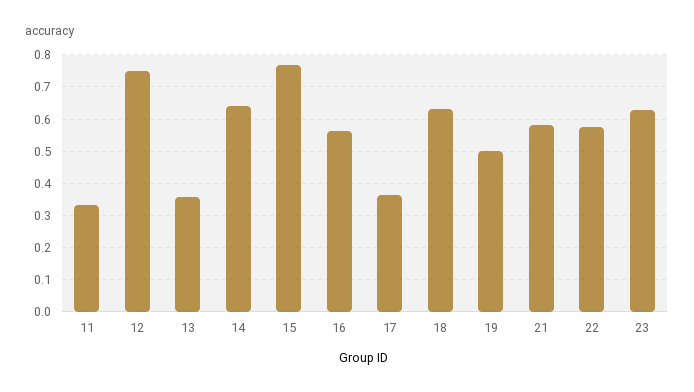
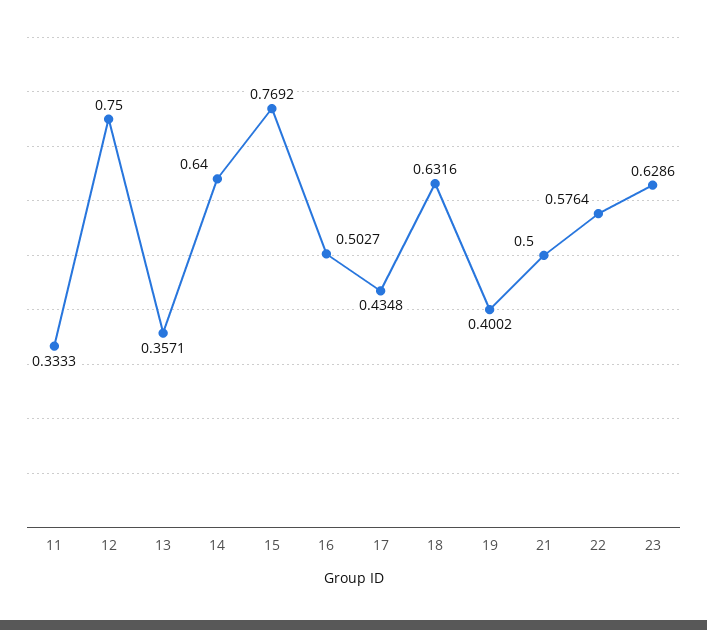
16: 0.56 -> 0.5027
17: 0.36 -> 0.4348
19: 0.5 -> 0.4002
21: 0.58 -> 0.5

